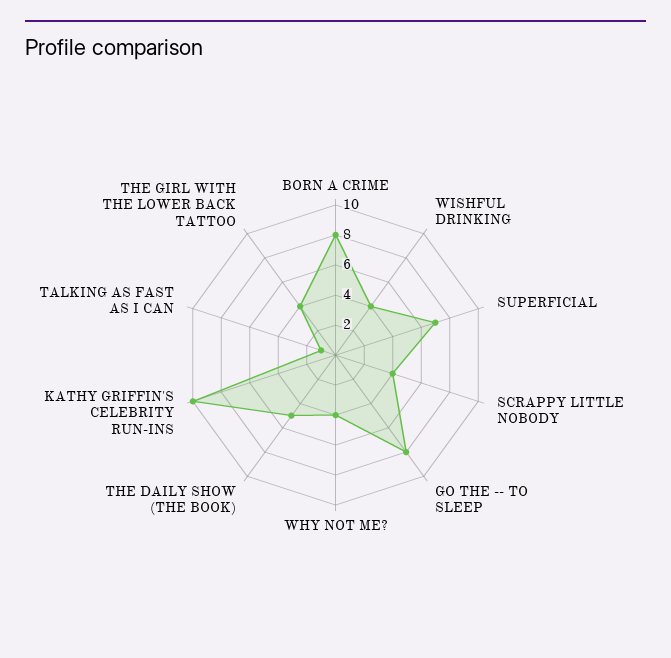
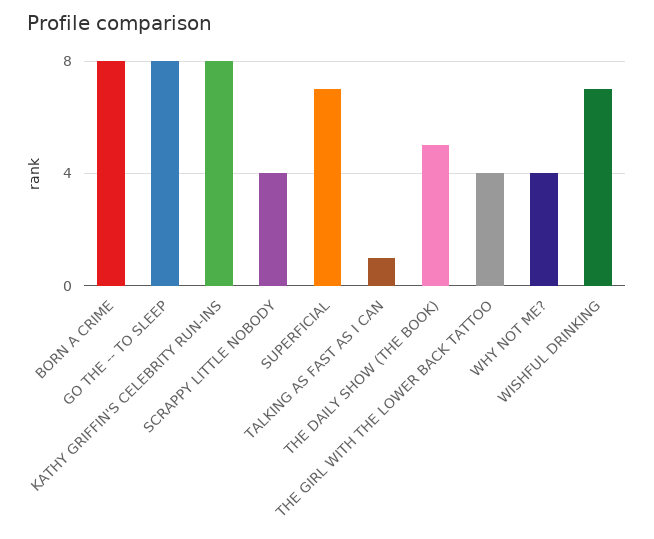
WISHFUL DRINKING: 4 -> 7
KATHY GRIFFIN'S CELEBRITY RUN-INS: 10 -> 8

